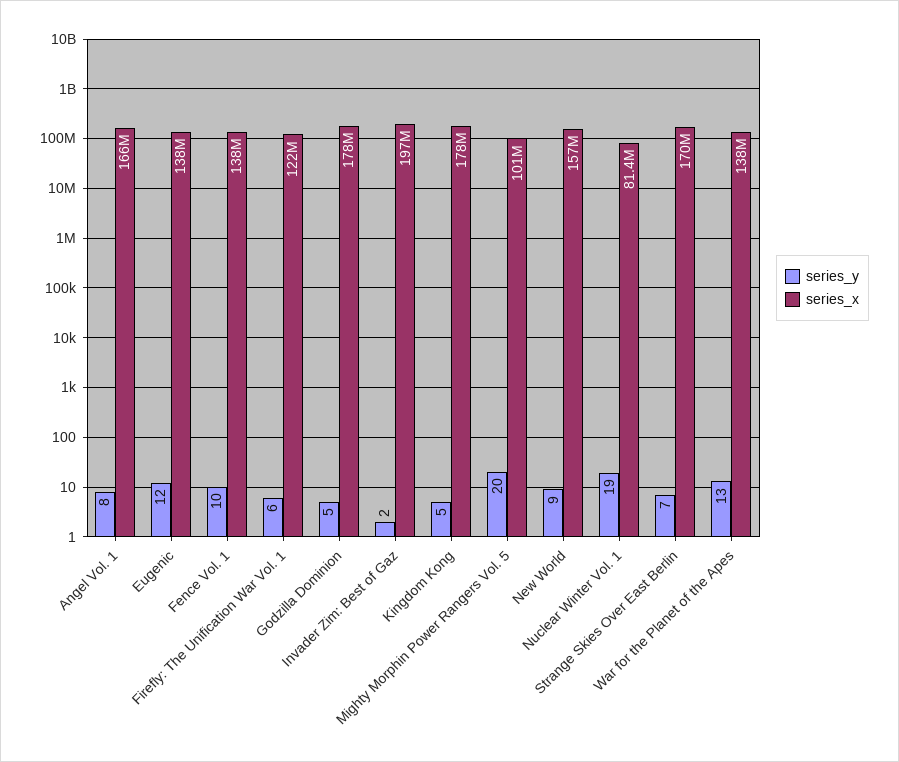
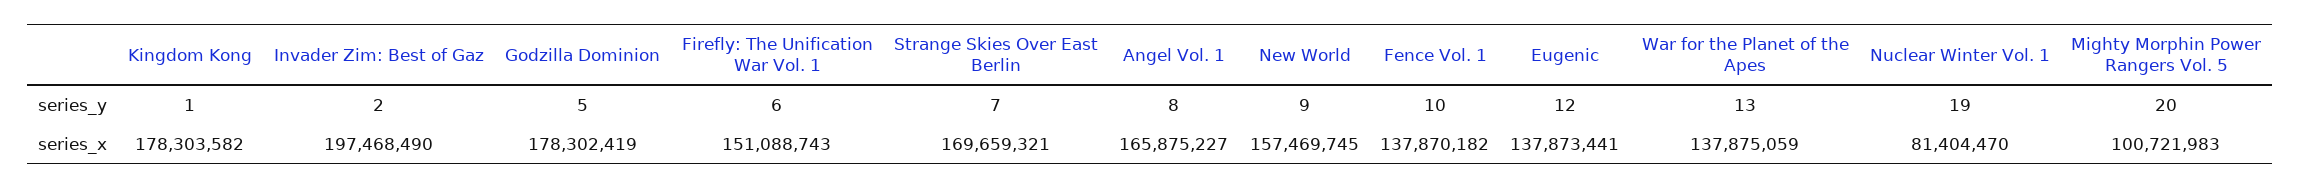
series_x, Firefly: The Unification War Vol. 1: 122000000 -> 151088743
series_y, Kingdom Kong: 5 -> 1

